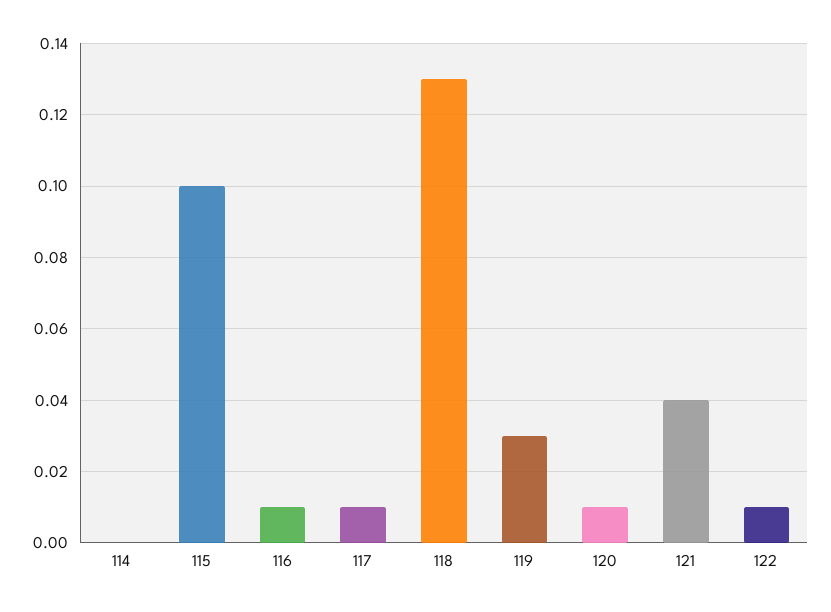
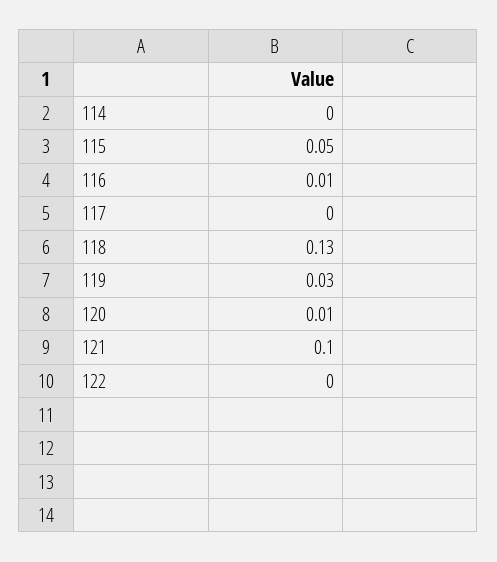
115: 0.1 -> 0.05
117: 0.01 -> 0
121: 0.04 -> 0.1
122: 0.01 -> 0

